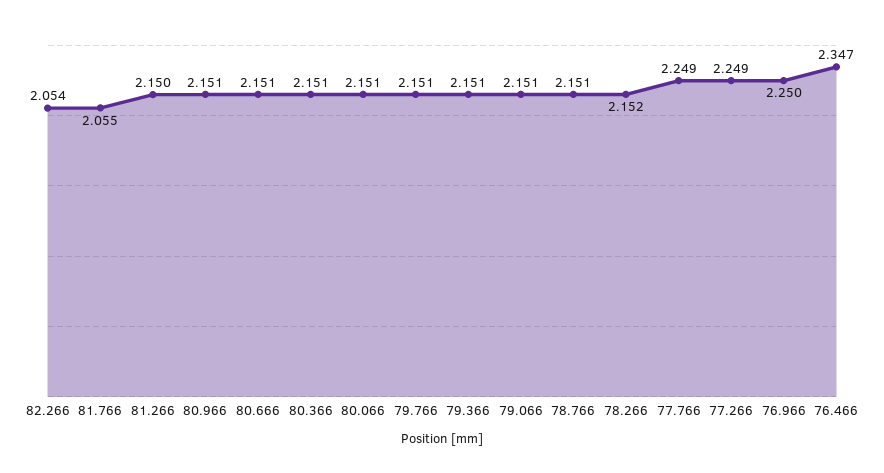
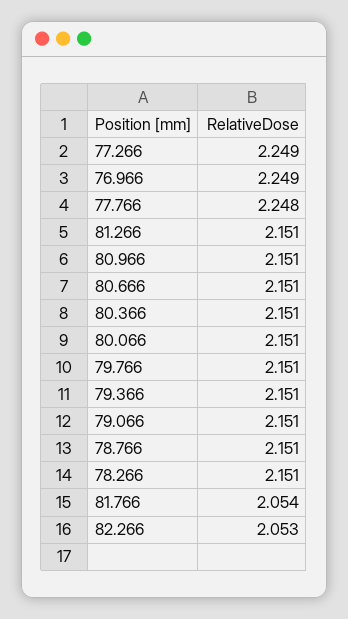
82.266: 2.054 -> 2.053
81.766: 2.055 -> 2.054
81.266: 2.15 -> 2.151
78.266: 2.152 -> 2.151
77.766: 2.249 -> 2.248
76.966: 2.25 -> 2.249
76.466: 2.347 -> none

